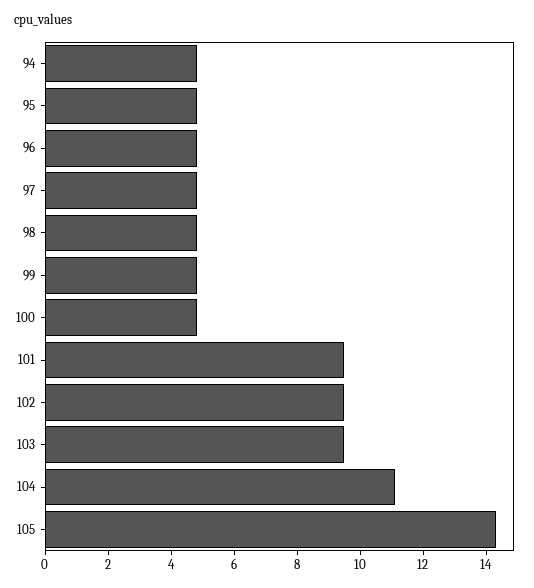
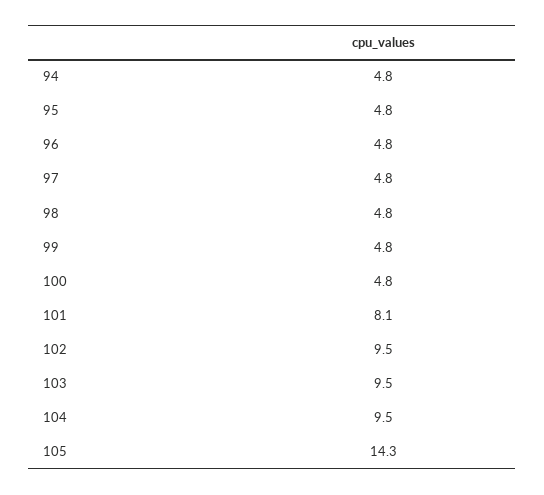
101: 9.5 -> 8.1
104: 11 -> 9.5

